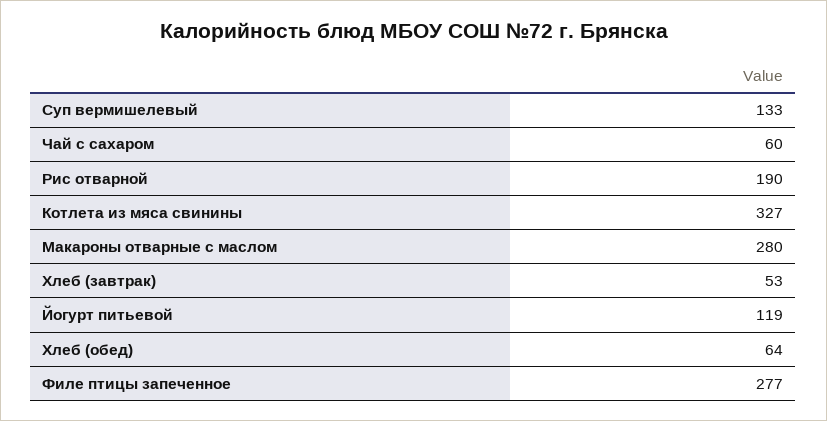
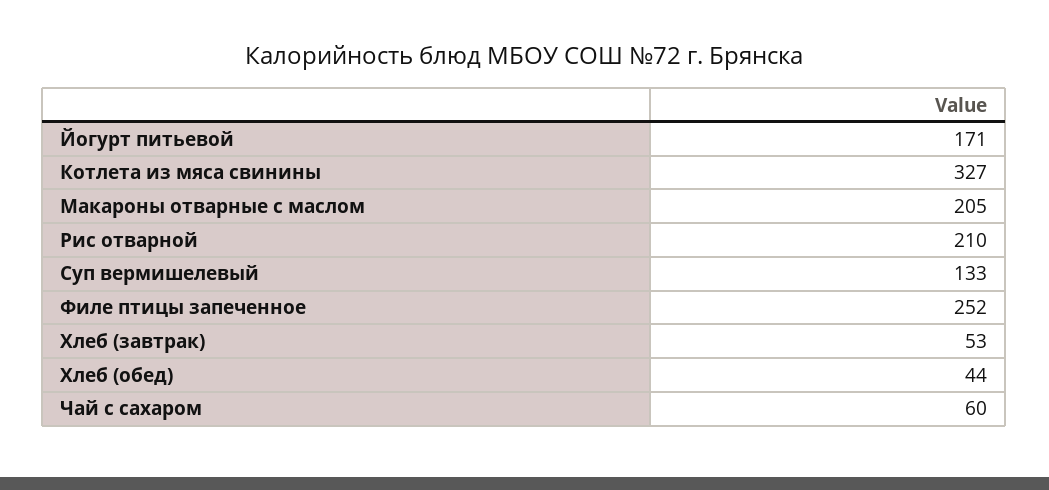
Рис отварной: 190 -> 210
Макароны отварные с маслом: 280 -> 205
Йогурт питьевой: 119 -> 171
Хлеб (обед): 64 -> 44
Филе птицы запеченное: 277 -> 252

